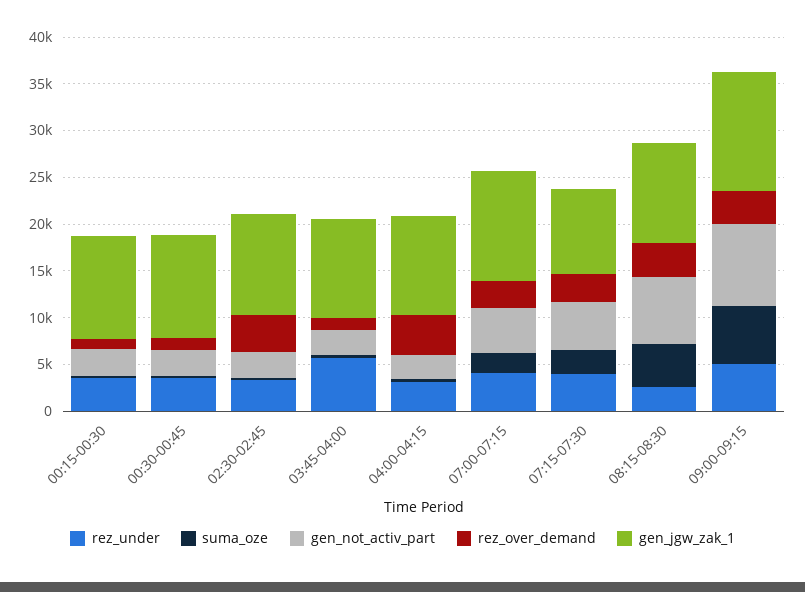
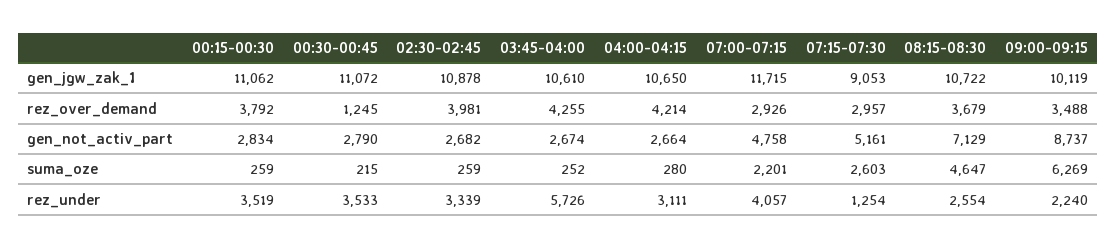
rez_over_demand, 00:15-00:30: 1000 -> 3792
rez_over_demand, 03:45-04:00: 1000 -> 4255
rez_under, 07:15-07:30: 4000 -> 1254
rez_under, 09:00-09:15: 5000 -> 2240
gen_jgw_zak_1, 09:00-09:15: 13000 -> 10119

